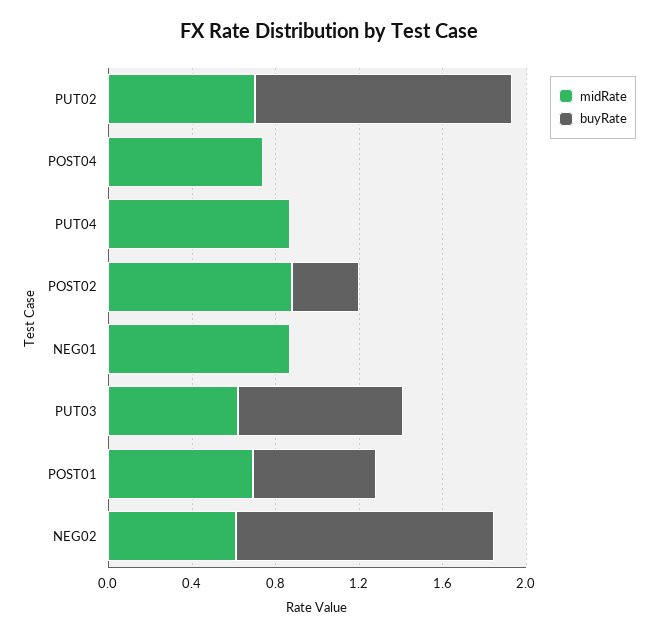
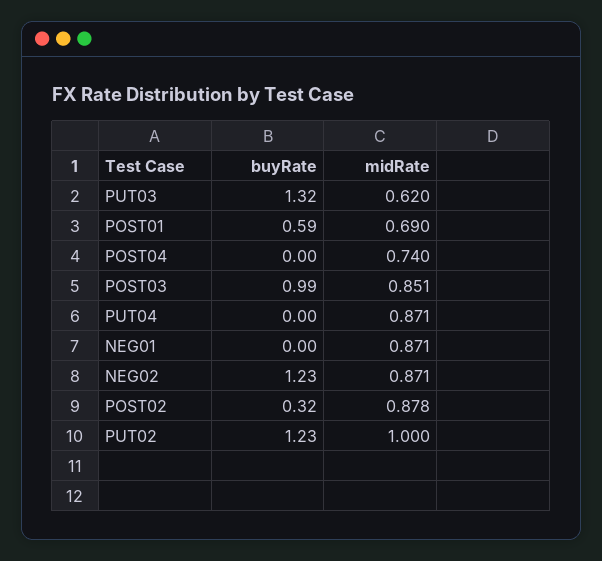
midRate, PUT02: 0.7 -> 1
buyRate, PUT03: 0.8 -> 1.32
midRate, NEG02: 0.6 -> 0.871
buyRate, POST03: none -> 0.99
midRate, POST03: none -> 0.851

